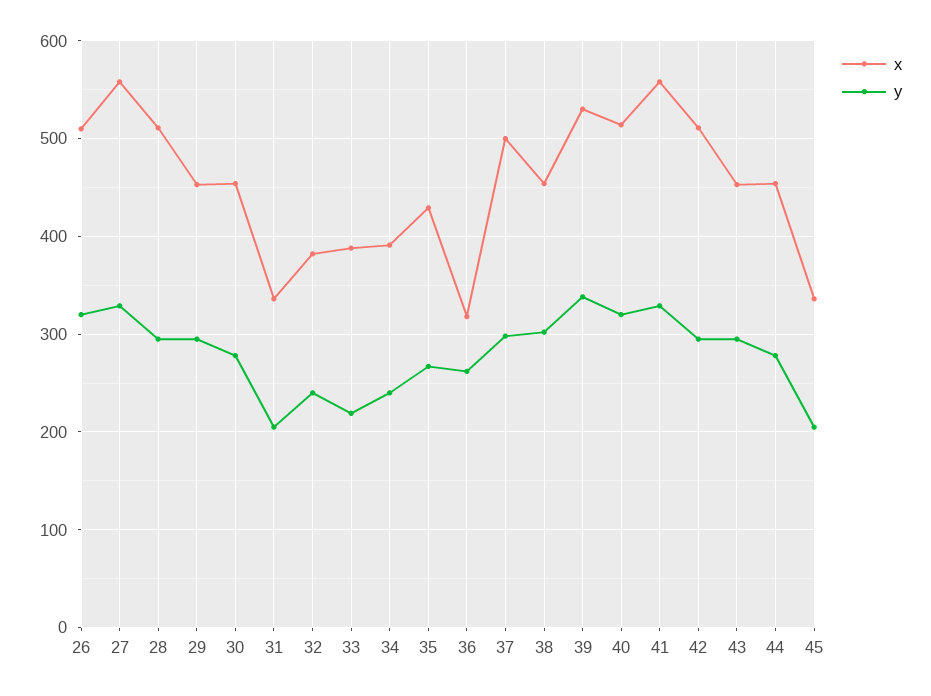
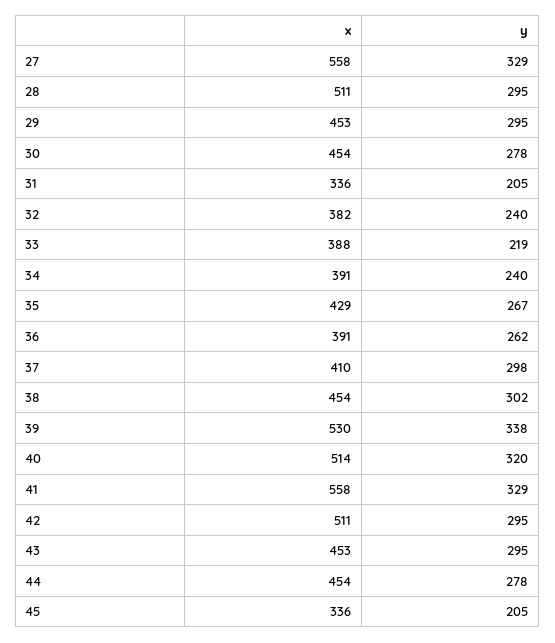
x, 26: 510 -> none
y, 26: 320 -> none
x, 36: 320 -> 391
x, 37: 500 -> 410

